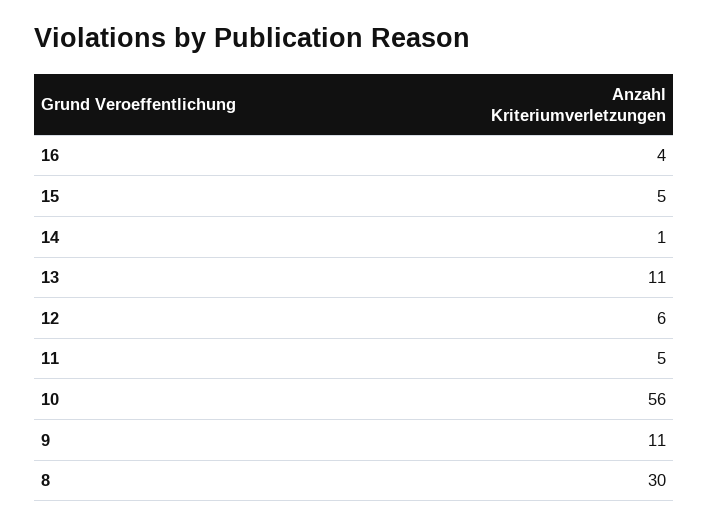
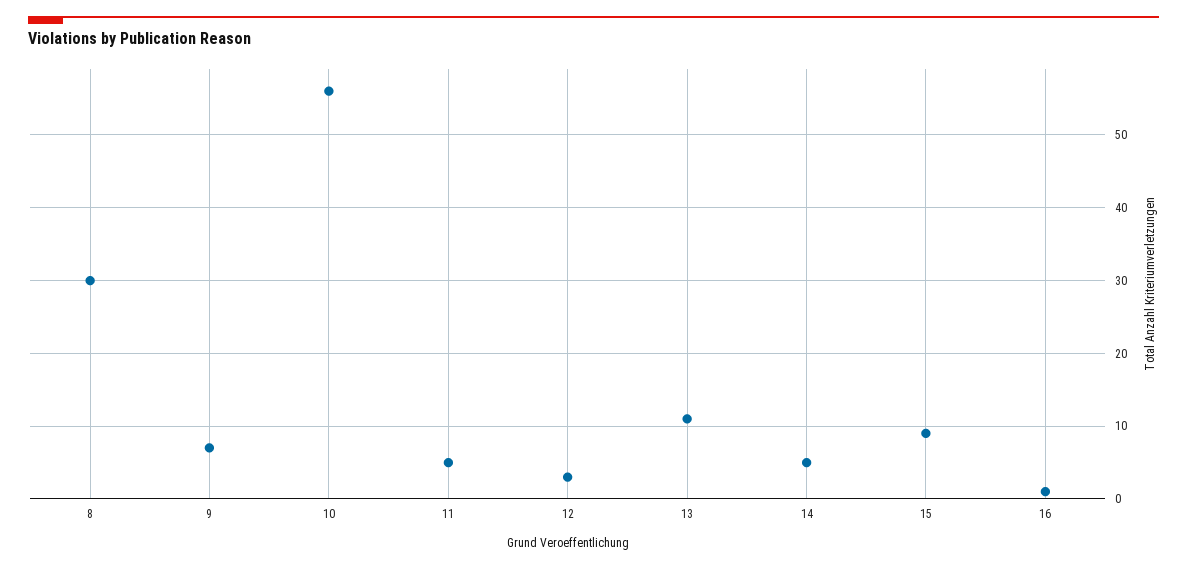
16: 4 -> 1
15: 5 -> 9
14: 1 -> 5
12: 6 -> 3
9: 11 -> 7

